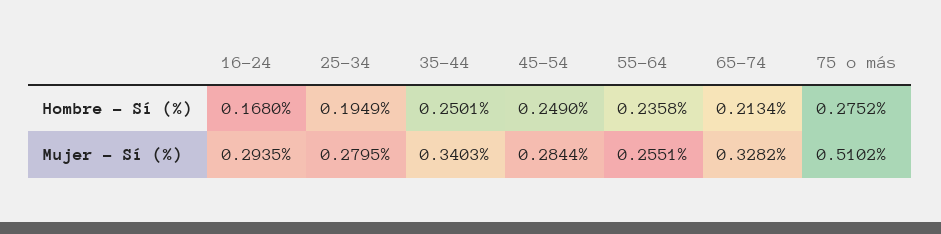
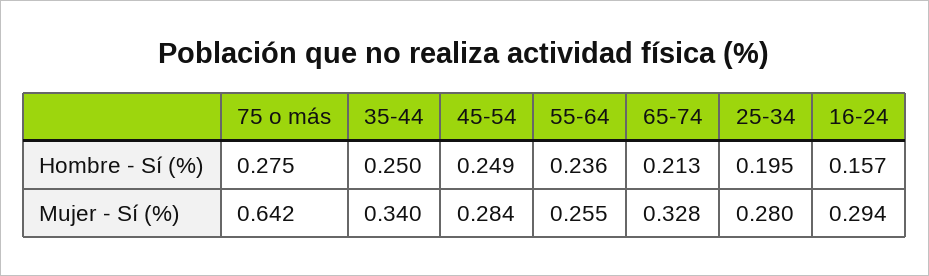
16-24, Hombre - Sí (%): 0.168 -> 0.157
75 o más, Mujer - Sí (%): 0.5102 -> 0.642

